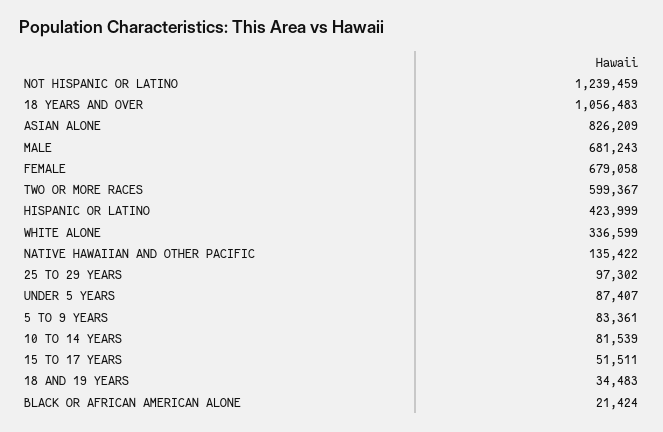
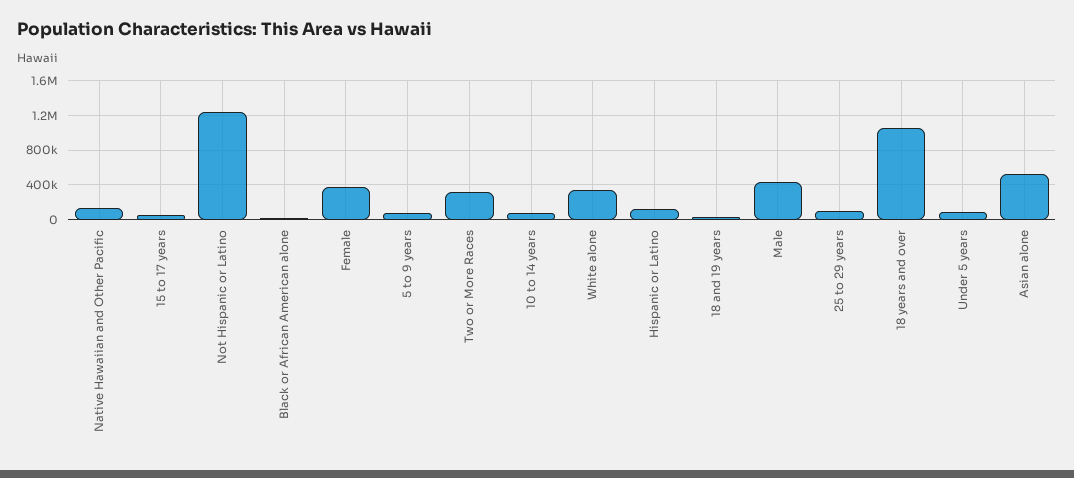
ASIAN ALONE: 826209 -> 500000
MALE: 681243 -> 400000
FEMALE: 679058 -> 400000
TWO OR MORE RACES: 599367 -> 300000
HISPANIC OR LATINO: 423999 -> 100000

